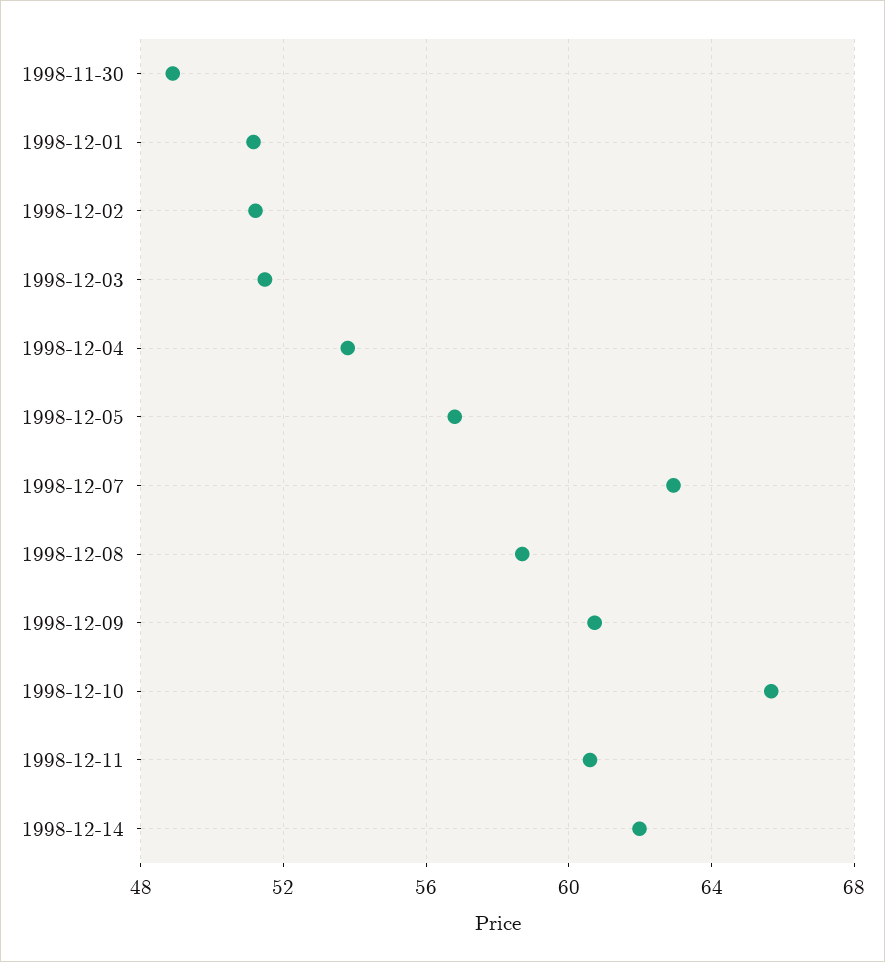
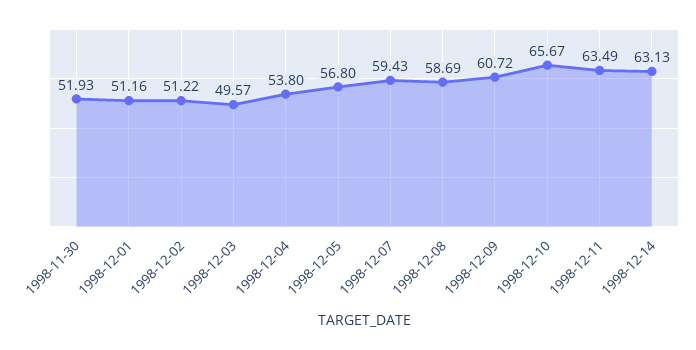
1998-11-30: 49 -> 51.93
1998-12-03: 51.5 -> 49.57
1998-12-07: 63 -> 59.43
1998-12-11: 60.5 -> 63.49
1998-12-14: 62 -> 63.13

